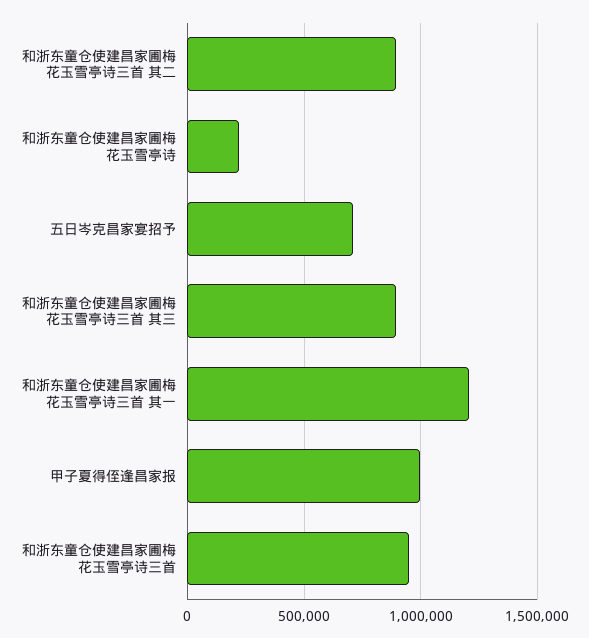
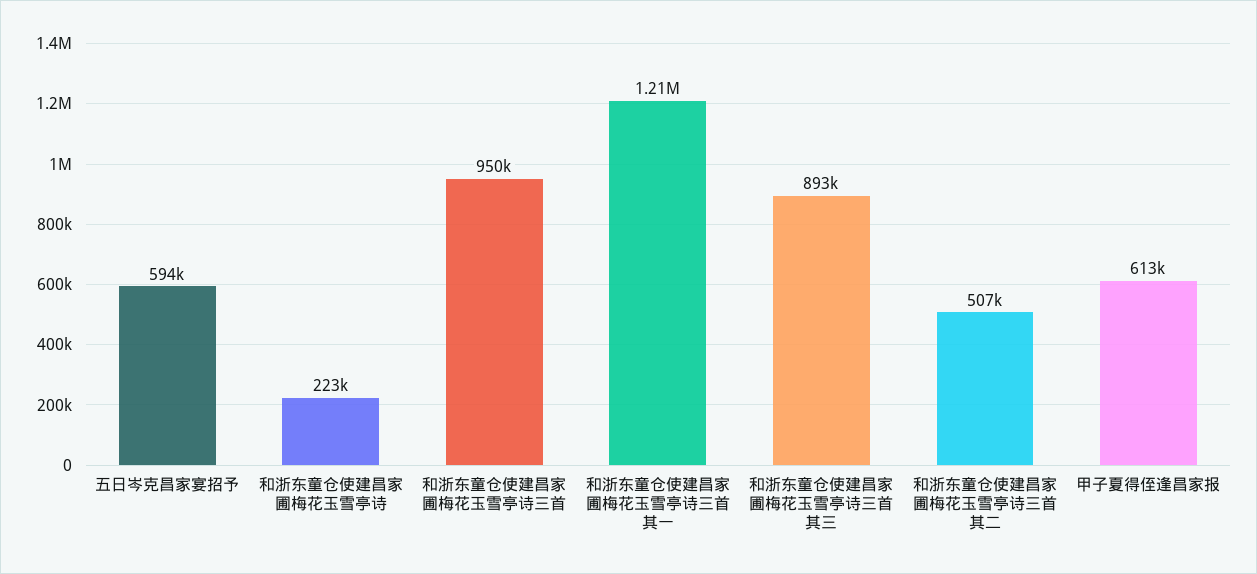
和浙东童仓使建昌家圃梅花玉雪亭诗三首 其二: 900000 -> 507000
五日岑克昌家宴招予: 700000 -> 594000
甲子夏得侄逢昌家报: 1000000 -> 613000

